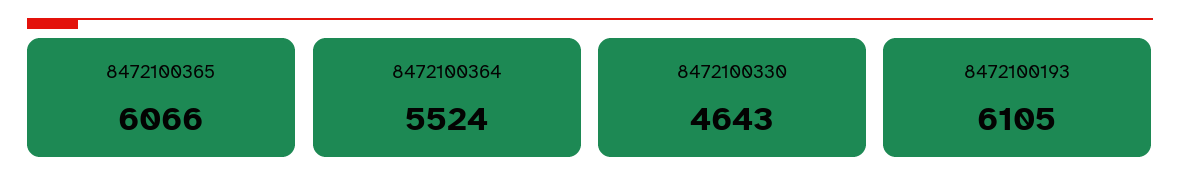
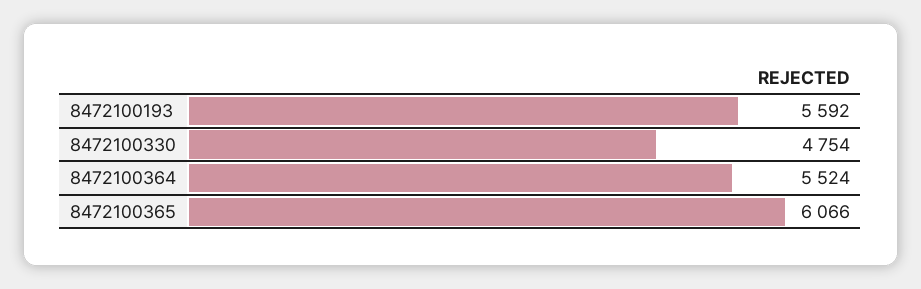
8472100330: 4643 -> 4754
8472100193: 6105 -> 5592

